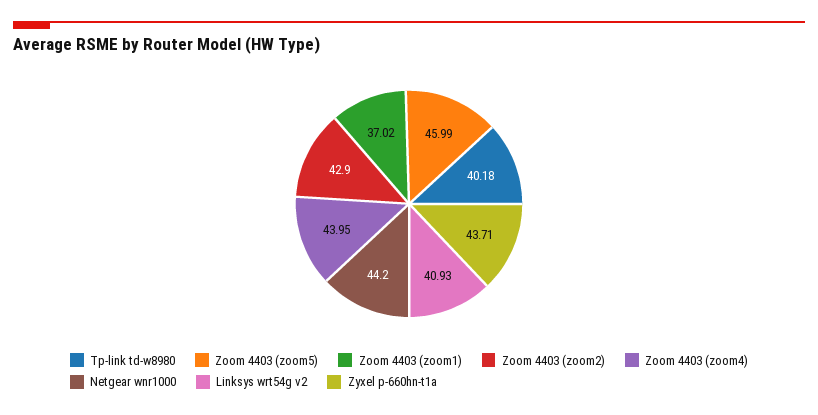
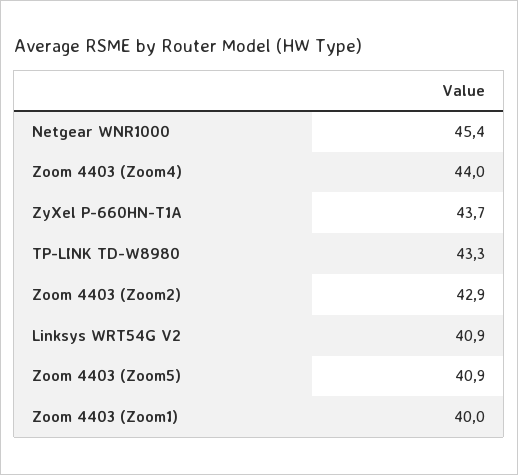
Tp-link td-w8980: 40.18 -> 43.3
Zoom 4403 (zoom5): 45.99 -> 40.9
Zoom 4403 (zoom1): 37.02 -> 40
Netgear wnr1000: 44.2 -> 45.4

